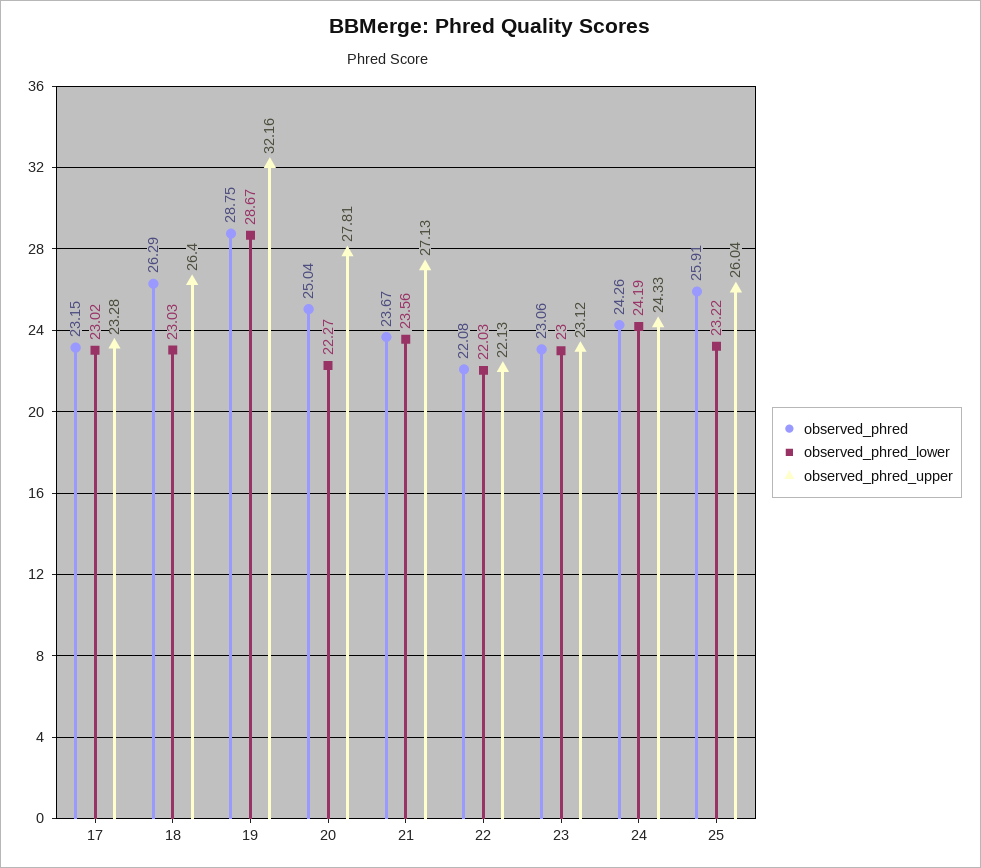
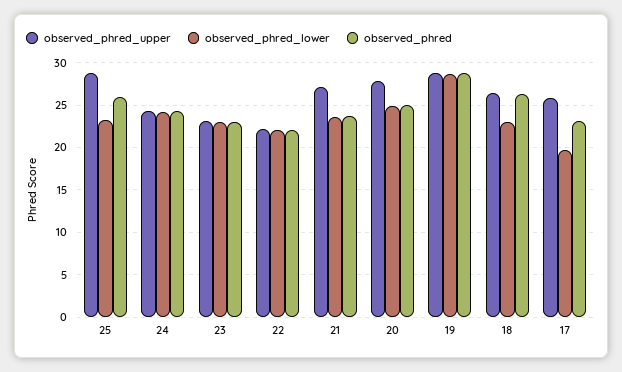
observed_phred_lower, 17: 23.02 -> 20
observed_phred_upper, 17: 23.28 -> 26
observed_phred_upper, 19: 32.16 -> 29
observed_phred_lower, 20: 22.27 -> 25
observed_phred_upper, 25: 26.04 -> 29

